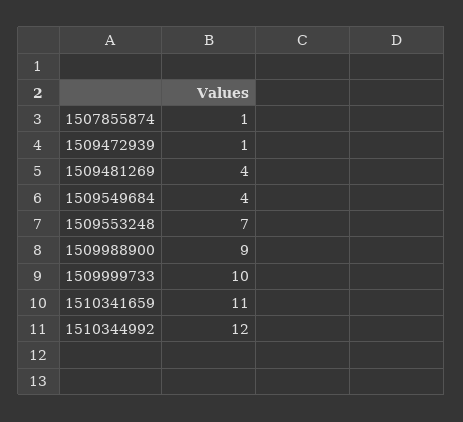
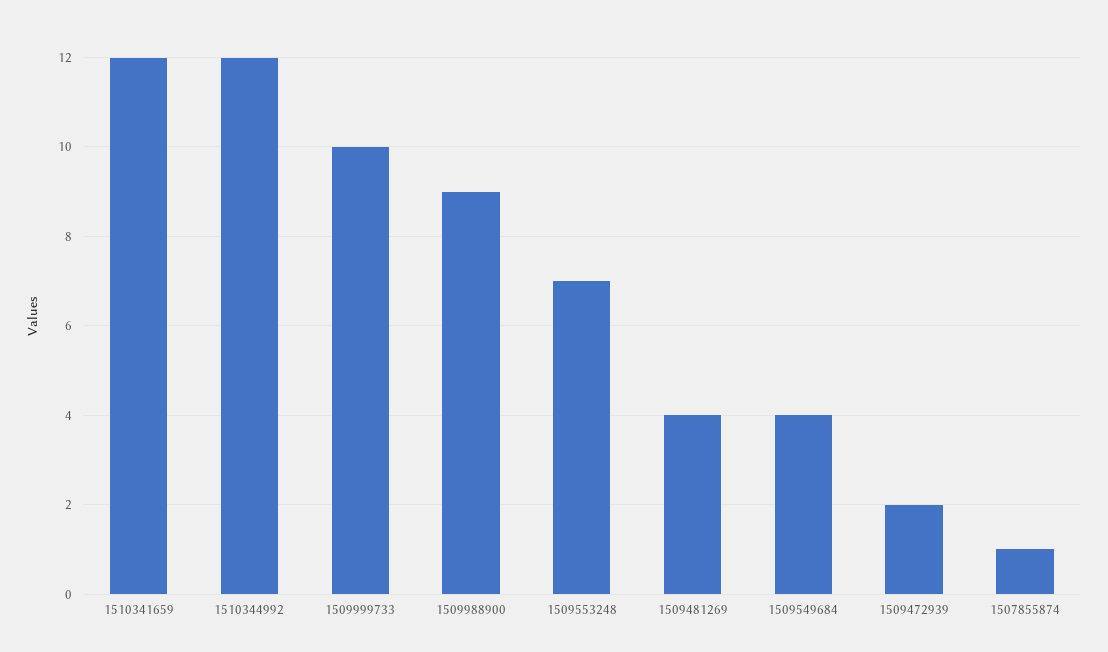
1509472939: 1 -> 2
1510341659: 11 -> 12

